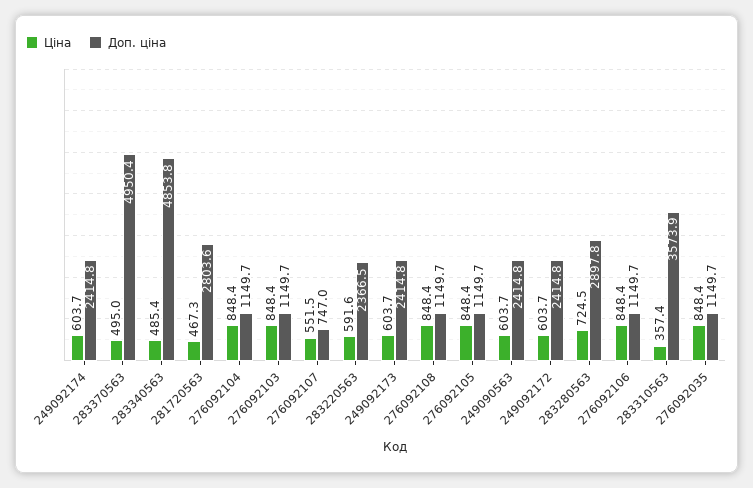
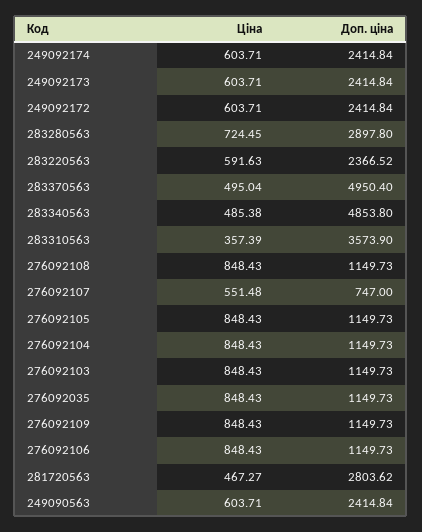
Ціна, 276092109: none -> 848.43
Доп. ціна, 276092109: none -> 1149.73

